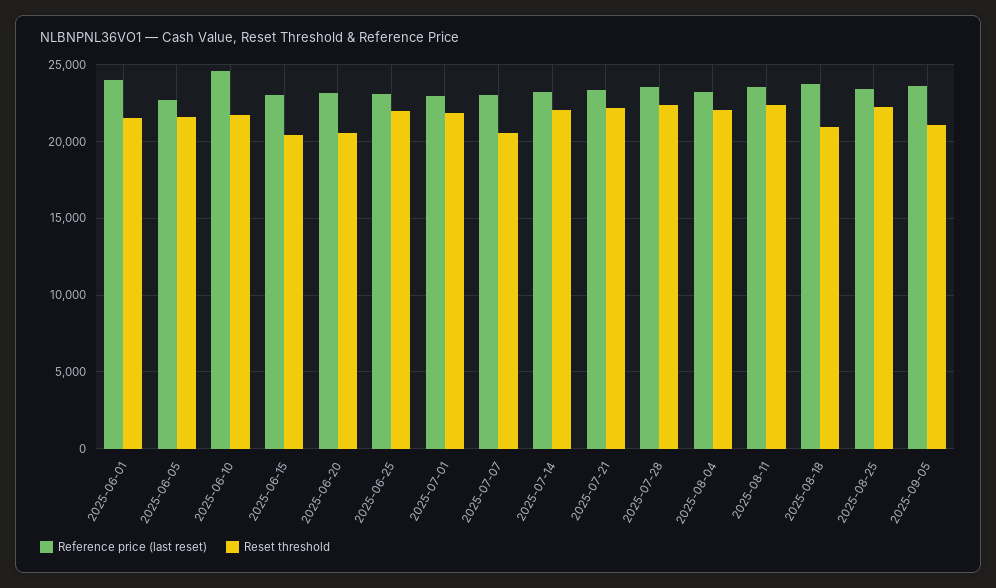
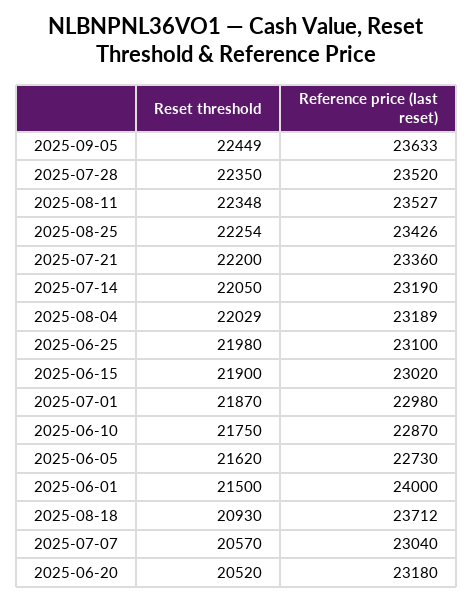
Reference price (last reset), 2025-06-10: 24500 -> 22870
Reset threshold, 2025-06-15: 20500 -> 21900
Reset threshold, 2025-09-05: 21000 -> 22449

